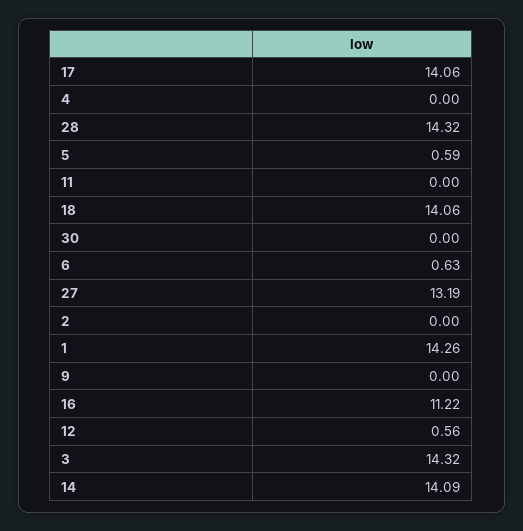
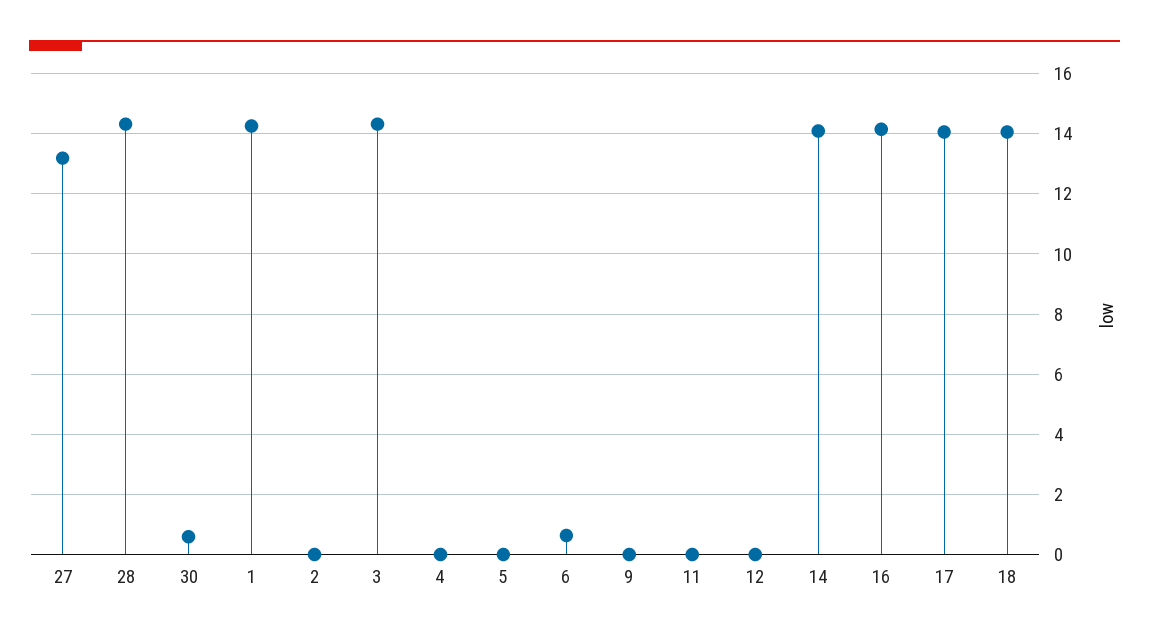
5: 0.59 -> 0
30: 0 -> 0.6
16: 11.22 -> 14.2
12: 0.56 -> 0

